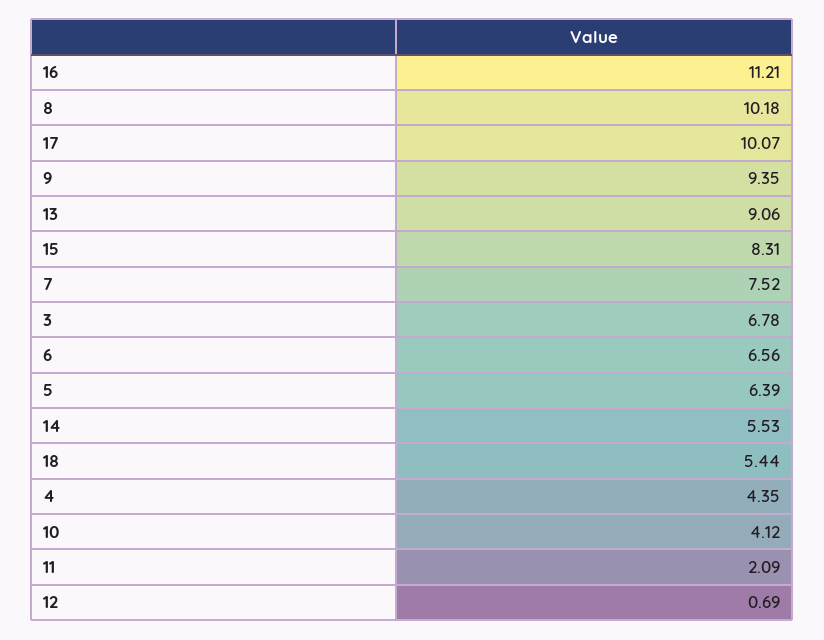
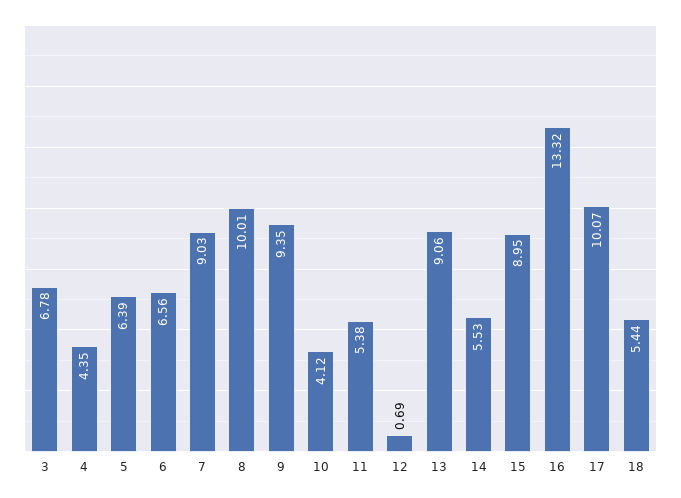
16: 11.21 -> 13.32
8: 10.18 -> 10.01
15: 8.31 -> 8.95
7: 7.52 -> 9.03
11: 2.09 -> 5.38

